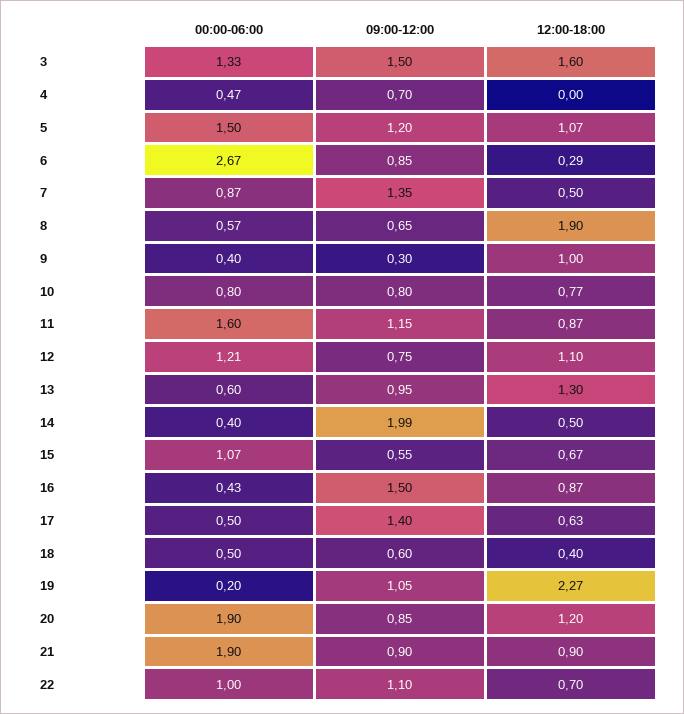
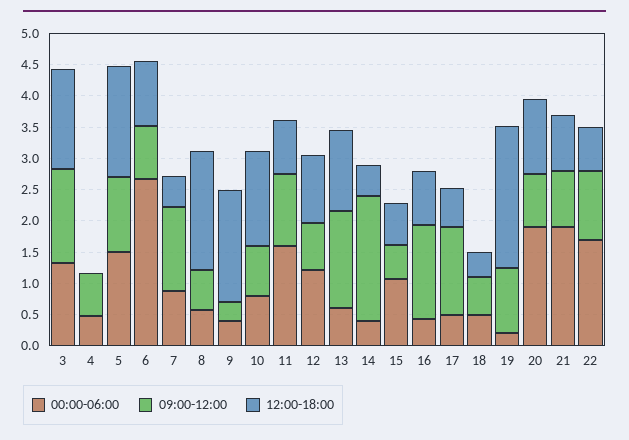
12:00-18:00, 5: 1.07 -> 1.75
12:00-18:00, 6: 0.29 -> 1
12:00-18:00, 9: 1 -> 1.75
12:00-18:00, 10: 0.77 -> 1.5
09:00-12:00, 13: 0.95 -> 1.5
00:00-06:00, 22: 1 -> 1.75

